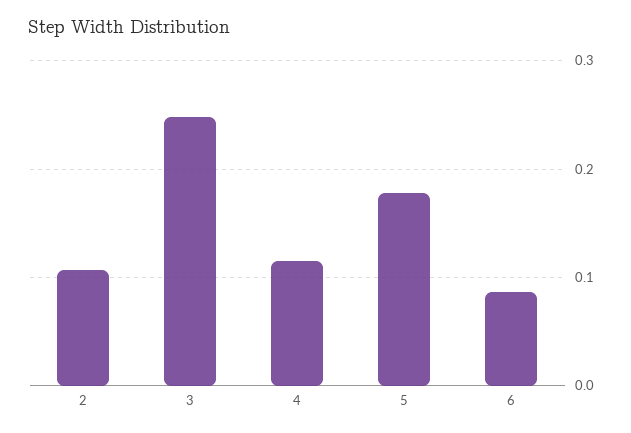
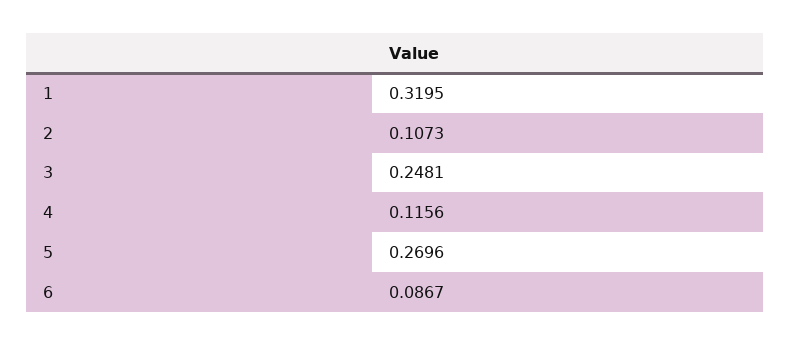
5: 0.18 -> 0.2696
1: none -> 0.3195

